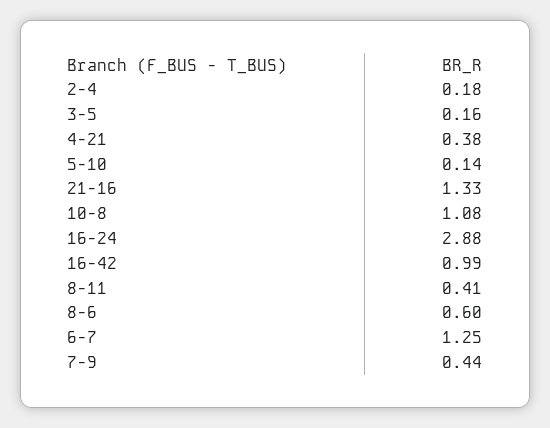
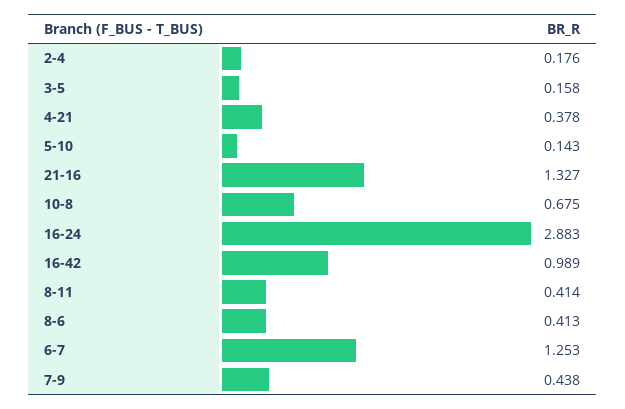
10-8: 1.08 -> 0.675
8-6: 0.6 -> 0.413

